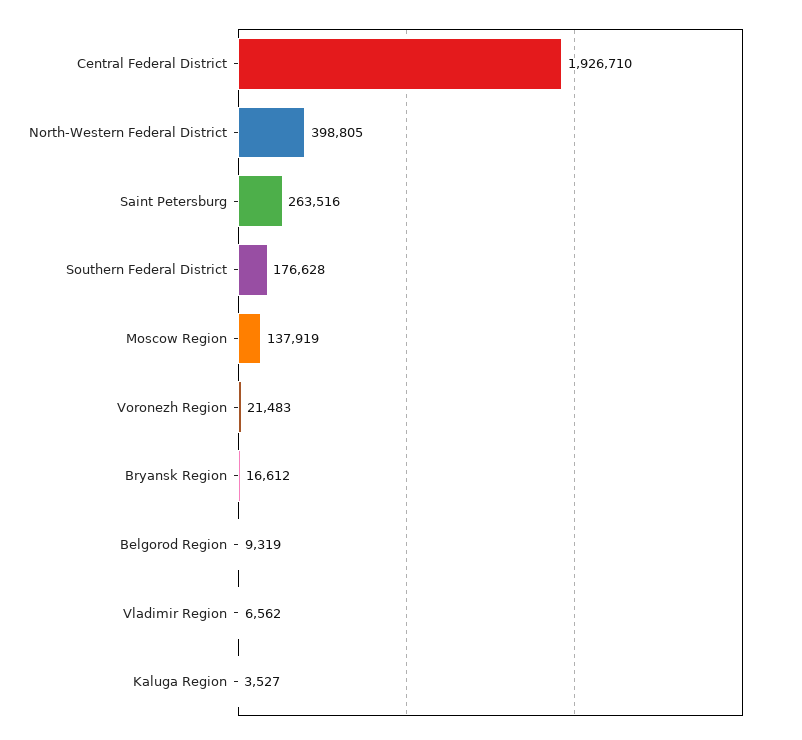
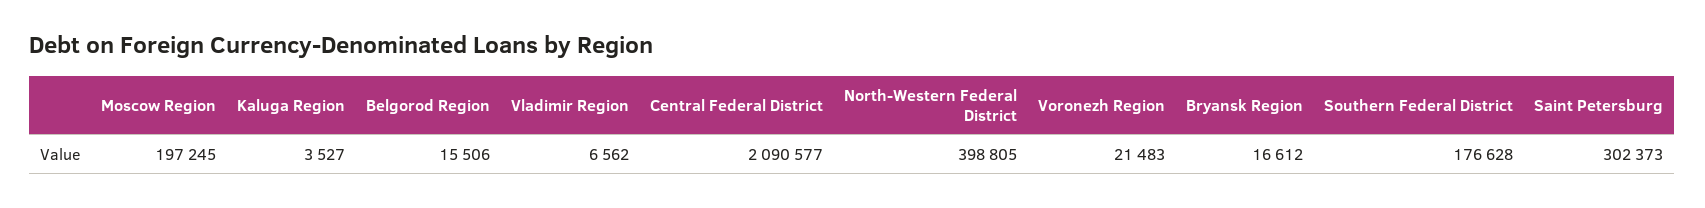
Central Federal District: 1926710 -> 2090577
Saint Petersburg: 263516 -> 302373
Moscow Region: 137919 -> 197245
Belgorod Region: 9319 -> 15506

